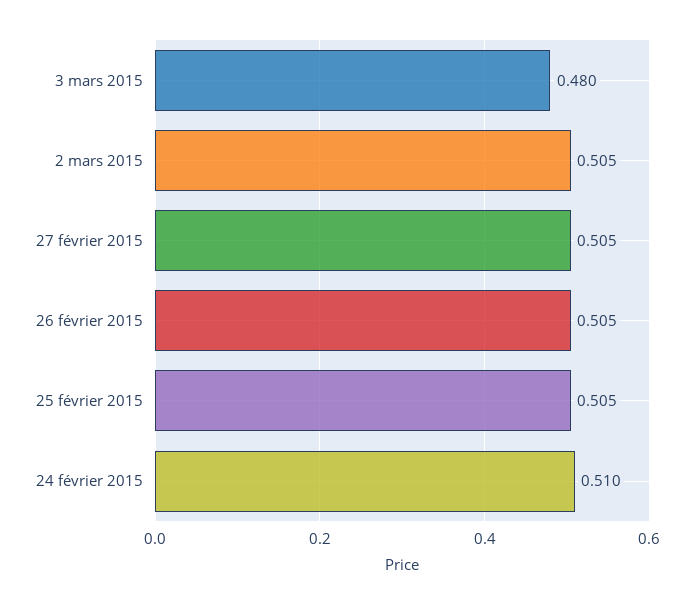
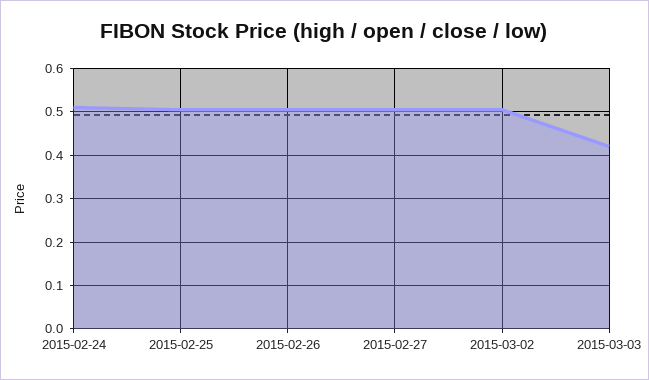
3 mars 2015: 0.48 -> 0.42

